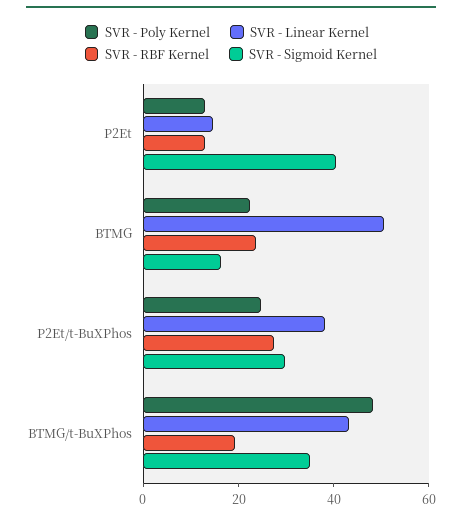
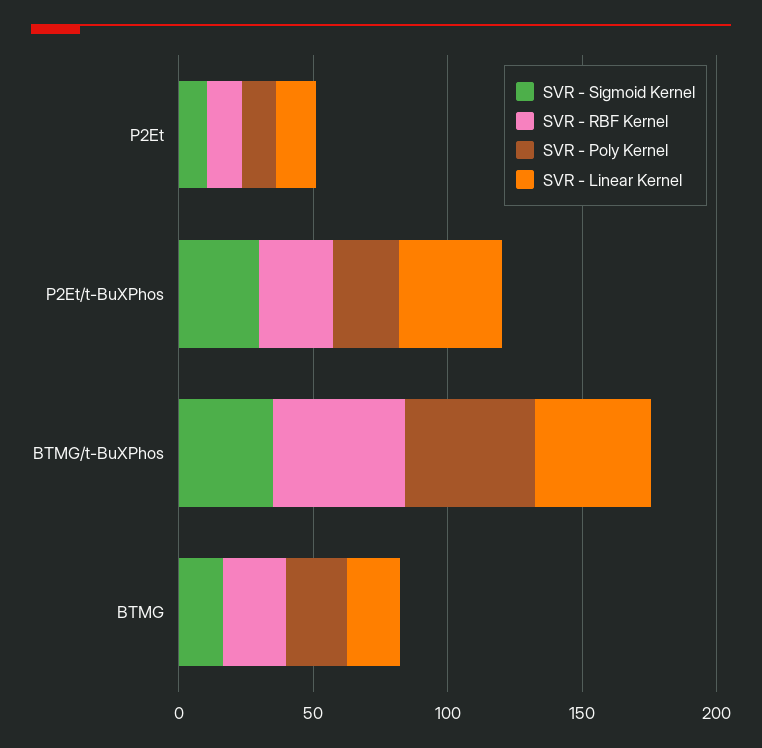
SVR - Sigmoid Kernel, P2Et: 40 -> 10
SVR - Linear Kernel, BTMG: 50 -> 20
SVR - RBF Kernel, BTMG/t-BuXPhos: 20 -> 50

